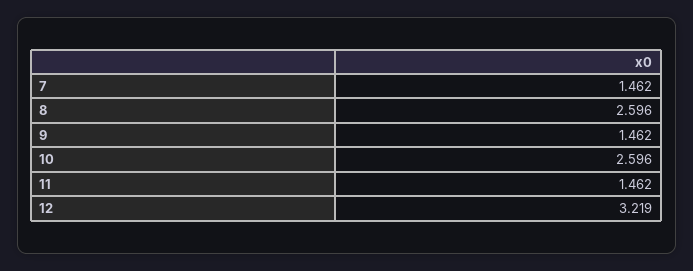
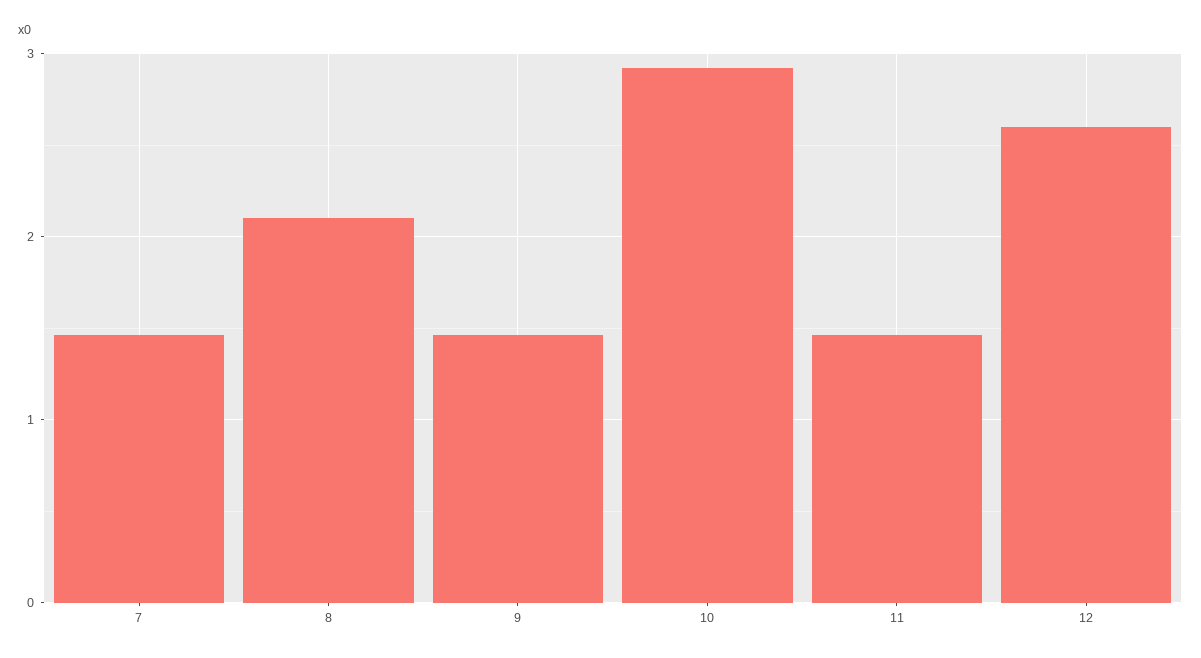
8: 2.596 -> 2.1
10: 2.596 -> 2.9
12: 3.219 -> 2.6

